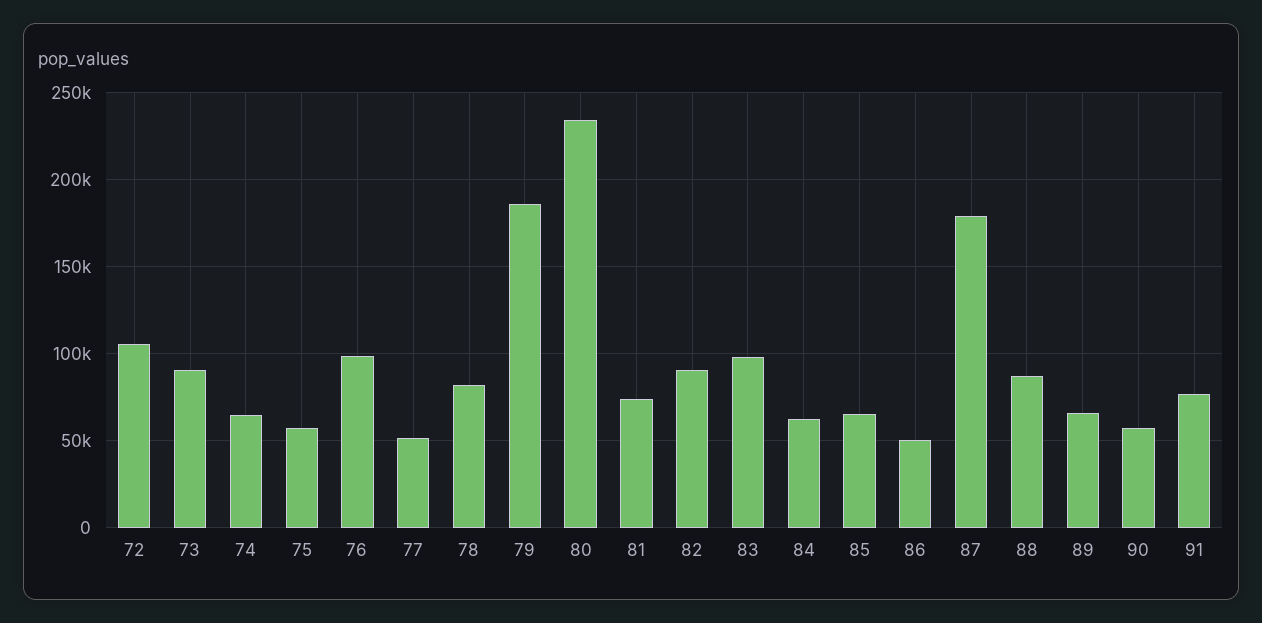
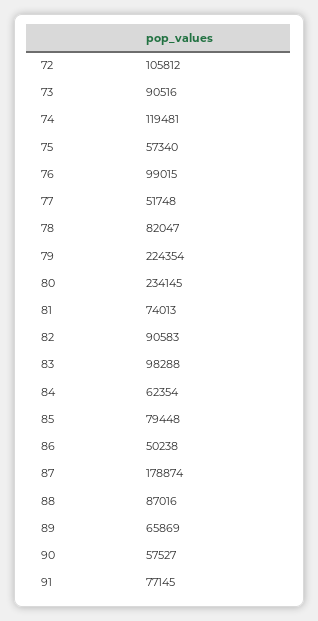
74: 65000 -> 119481
79: 185000 -> 224354
85: 65000 -> 79448

